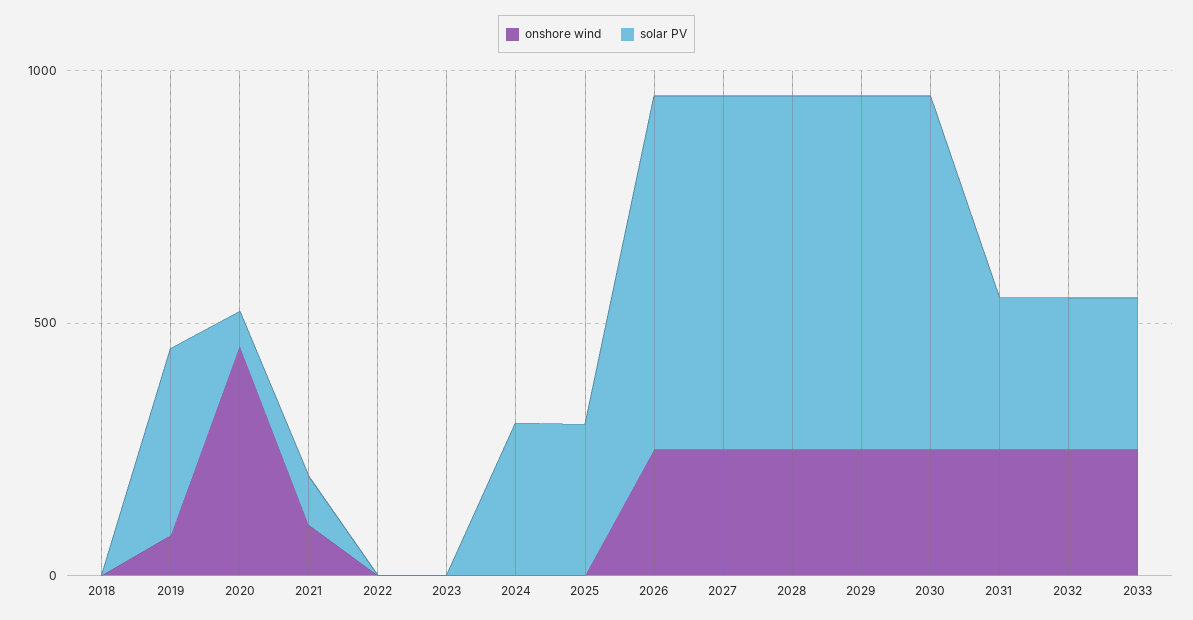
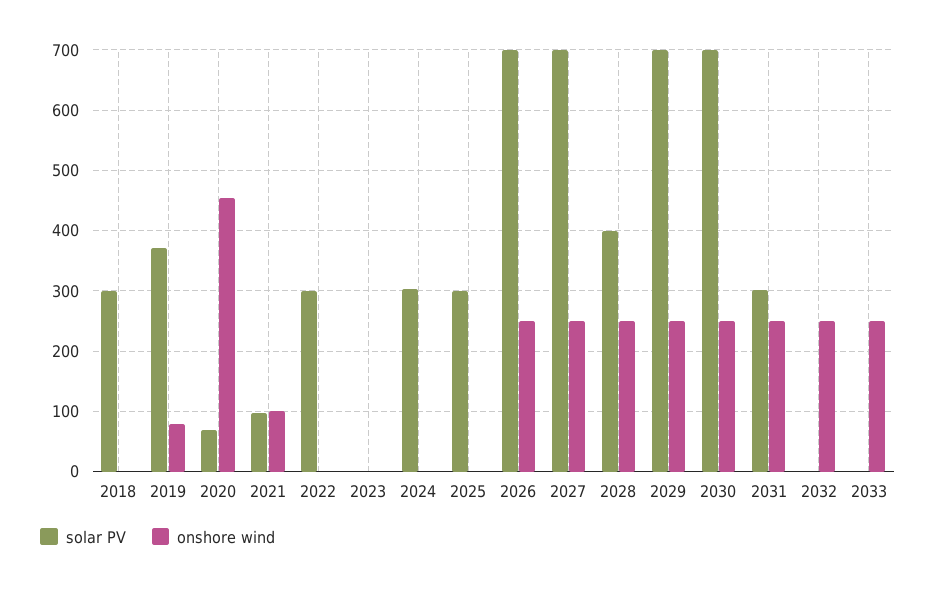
solar PV, 2018: 0 -> 300
solar PV, 2022: 0 -> 300
solar PV, 2028: 700 -> 400
solar PV, 2032: 300 -> 0
solar PV, 2033: 300 -> 0

